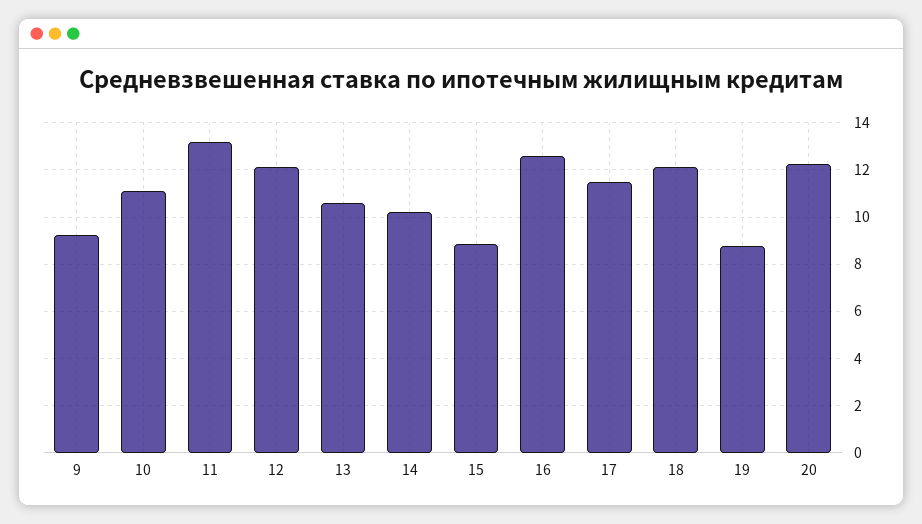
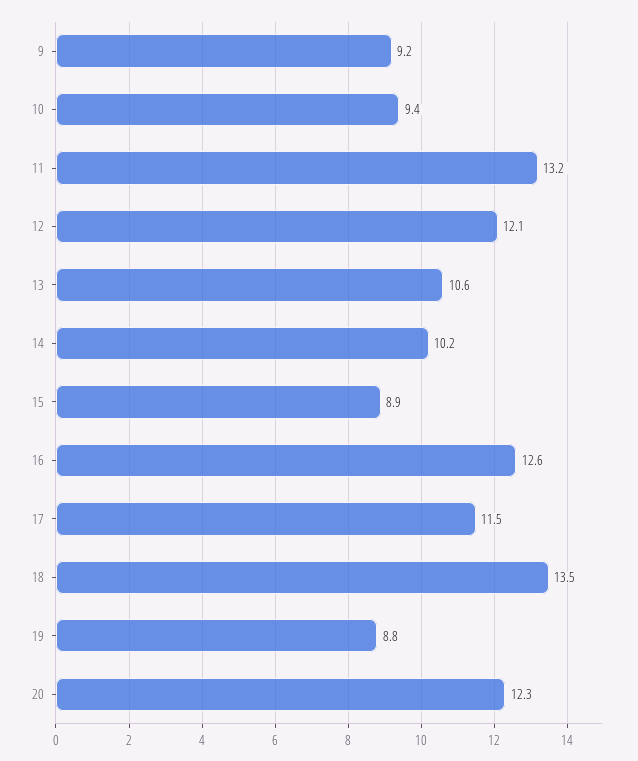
10: 11 -> 9.4
18: 12 -> 13.5

